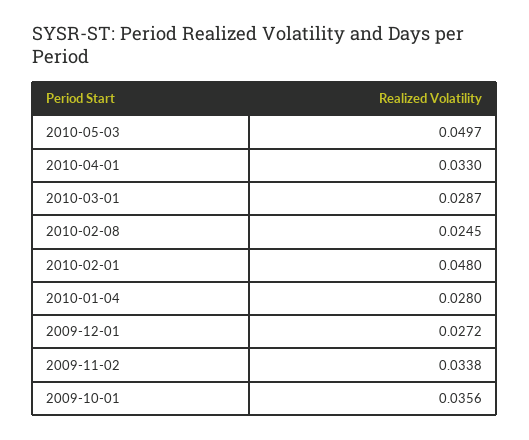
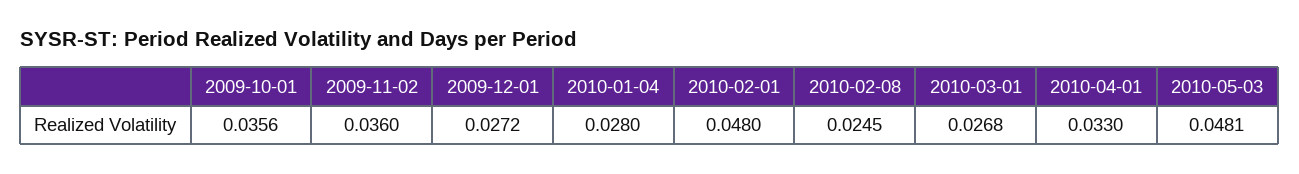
2010-05-03: 0.0497 -> 0.0481
2010-03-01: 0.0287 -> 0.0268
2009-11-02: 0.0338 -> 0.036

